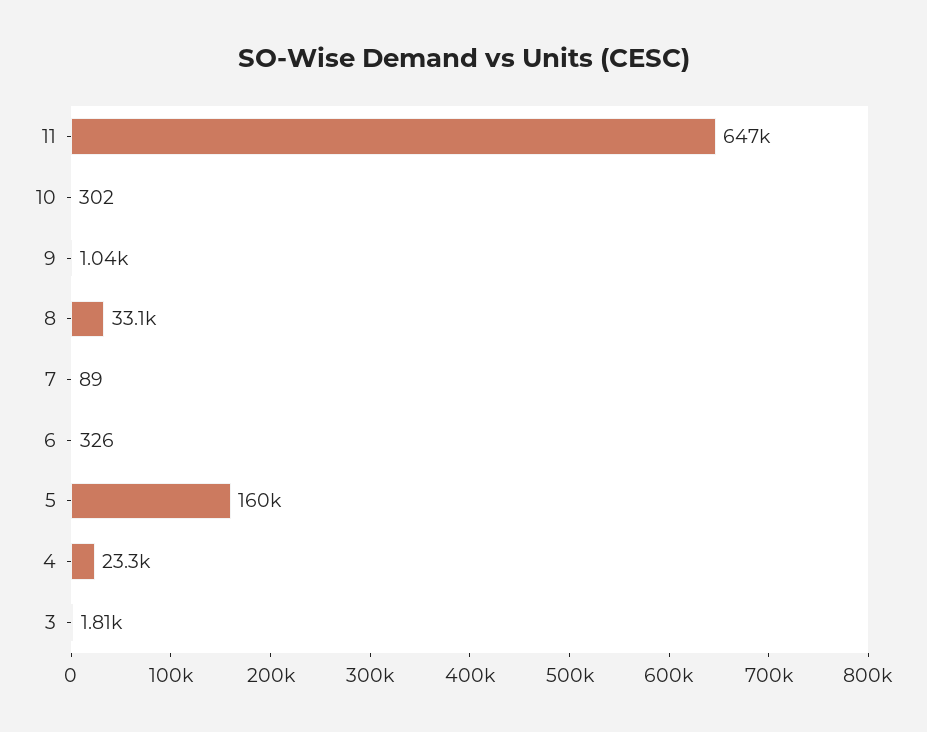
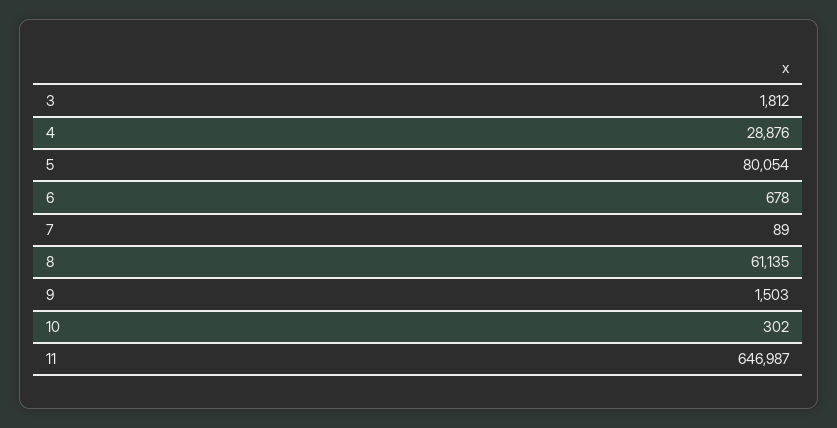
9: 1040 -> 1503
8: 33100 -> 61135
6: 326 -> 678
5: 160000 -> 80054
4: 23300 -> 28876

